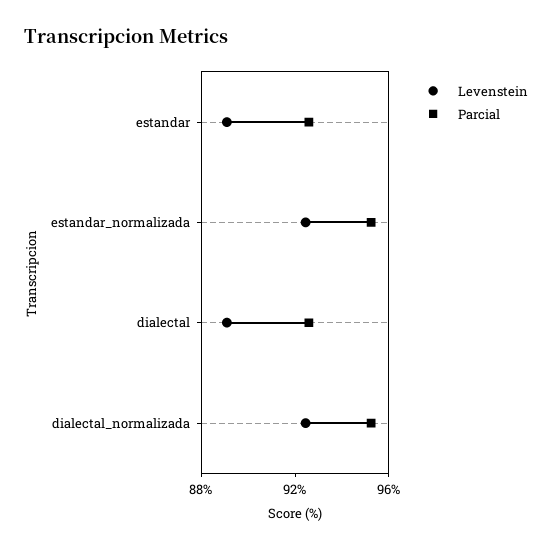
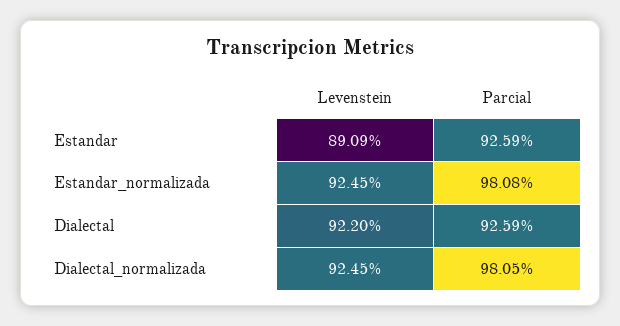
Parcial, estandar_normalizada: 95 -> 98.08
Levenstein, dialectal: 89 -> 92.2
Parcial, dialectal_normalizada: 95 -> 98.05

